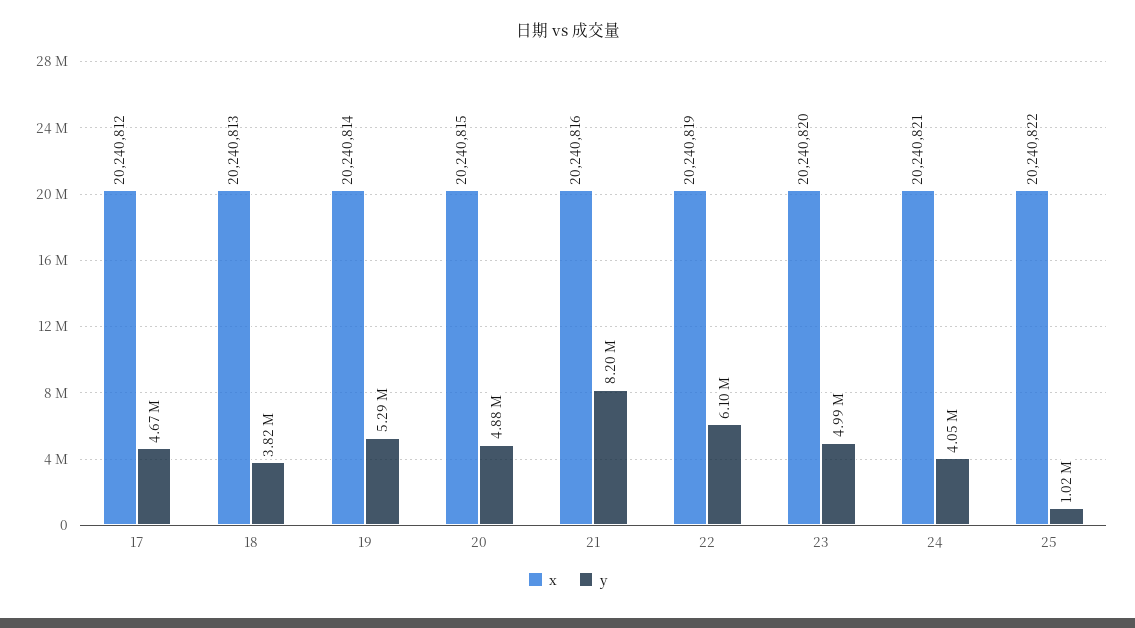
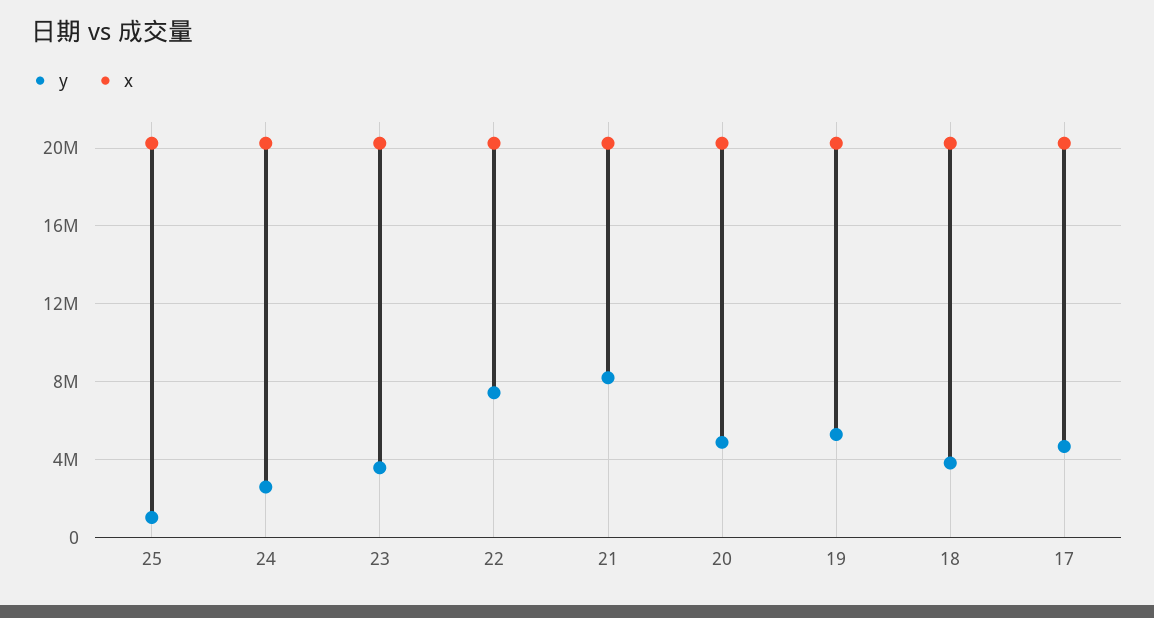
y, 22: 6100000 -> 7500000
y, 23: 4990000 -> 3500000
y, 24: 4050000 -> 2500000

